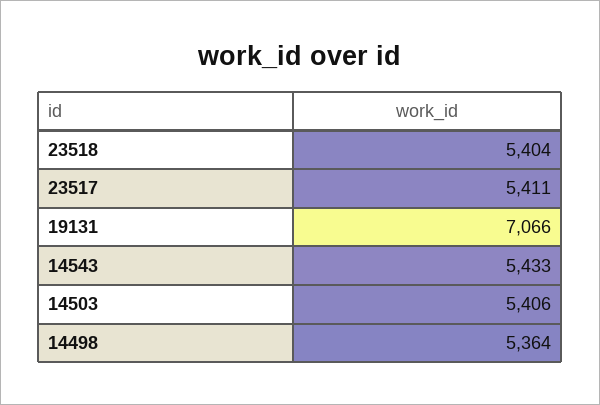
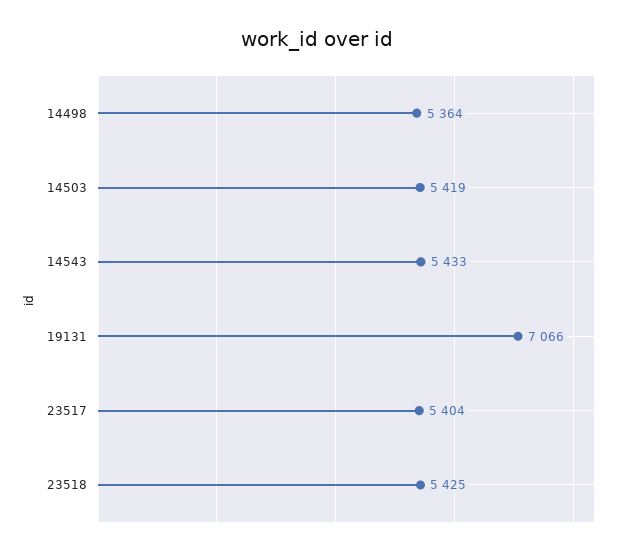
23518: 5404 -> 5425
23517: 5411 -> 5404
14503: 5406 -> 5419

